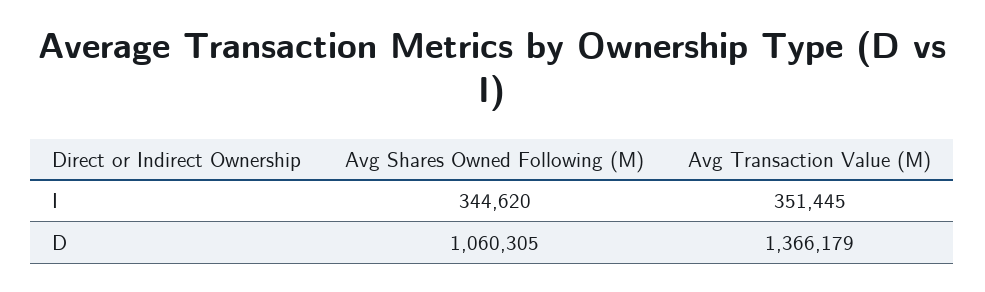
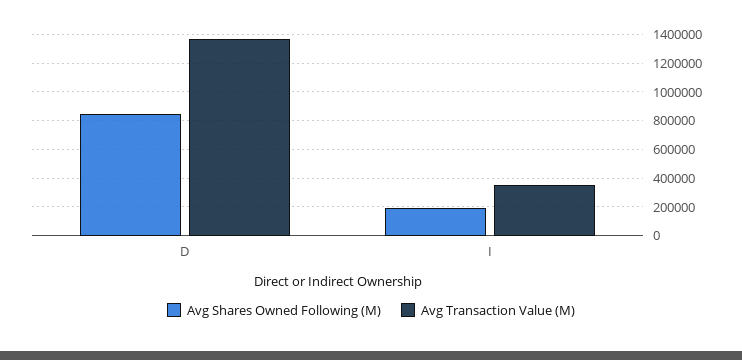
Avg Shares Owned Following (M), I: 344620 -> 200000
Avg Shares Owned Following (M), D: 1060305 -> 850000

